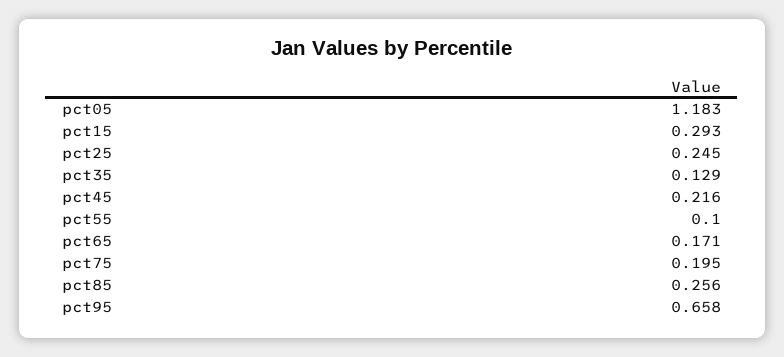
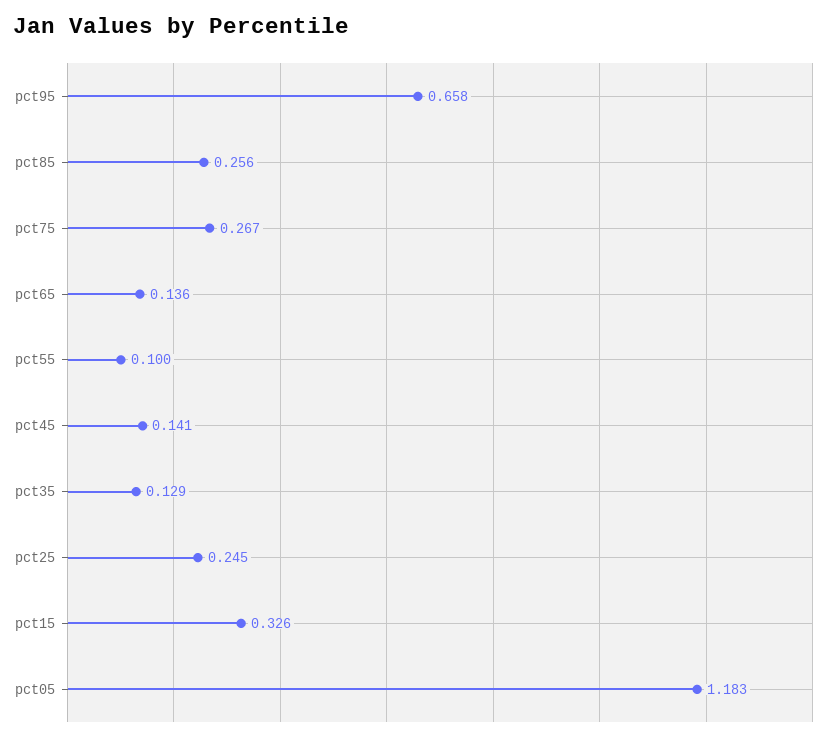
pct15: 0.293 -> 0.326
pct45: 0.216 -> 0.141
pct65: 0.171 -> 0.136
pct75: 0.195 -> 0.267

